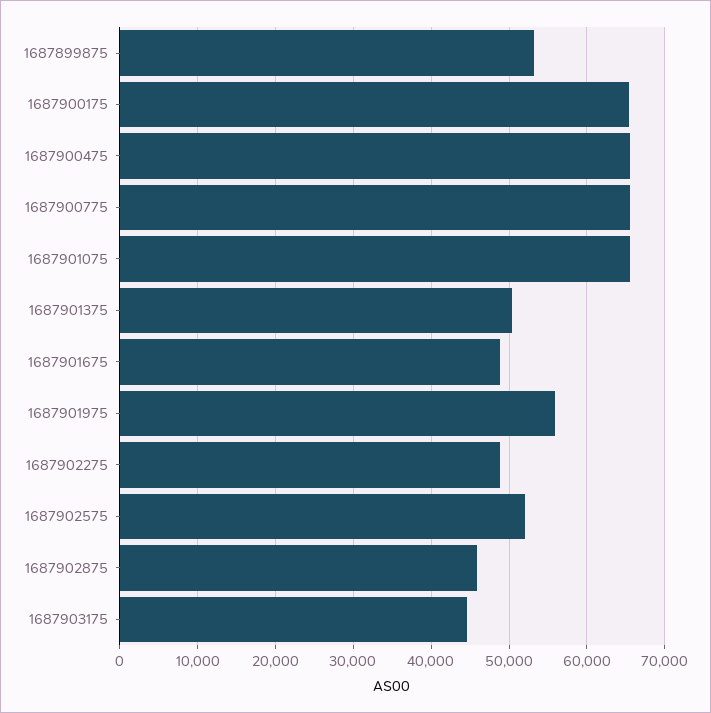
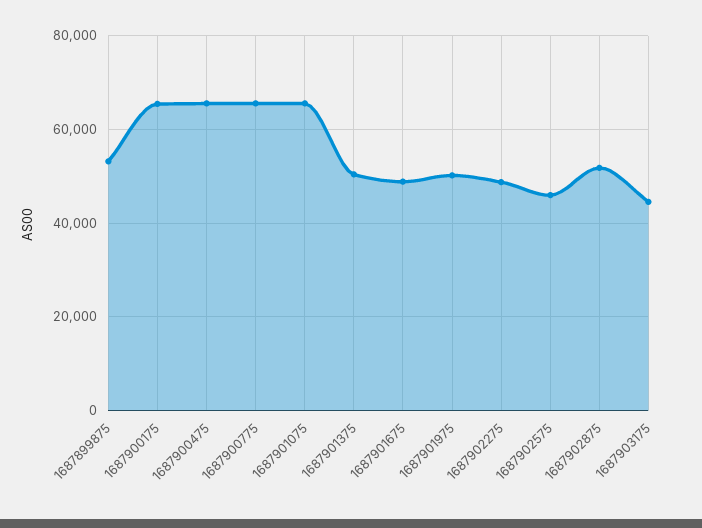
1687901975: 56000 -> 50000
1687902575: 52000 -> 46000
1687902875: 46000 -> 52000

